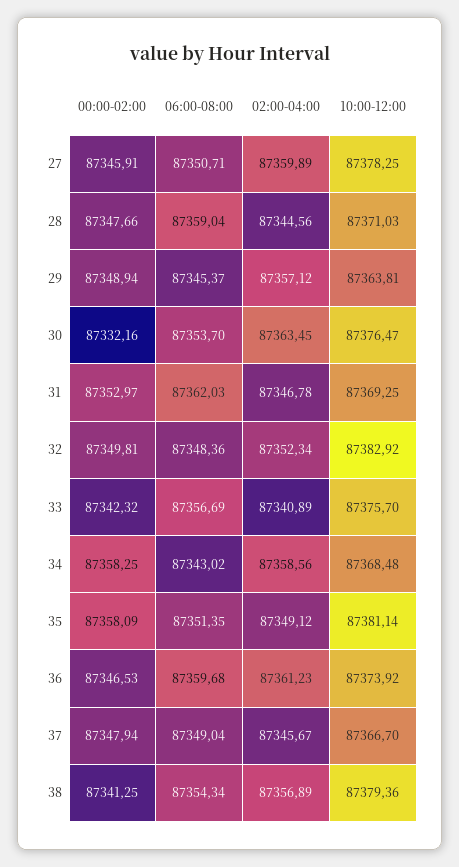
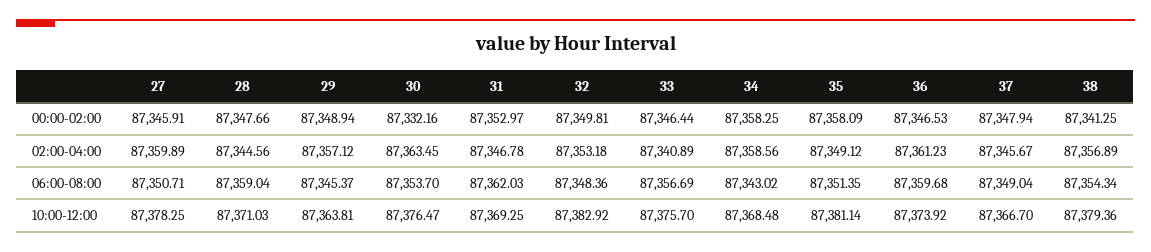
02:00-04:00, 32: 87352.34 -> 87353.18
00:00-02:00, 33: 87342.32 -> 87346.44

